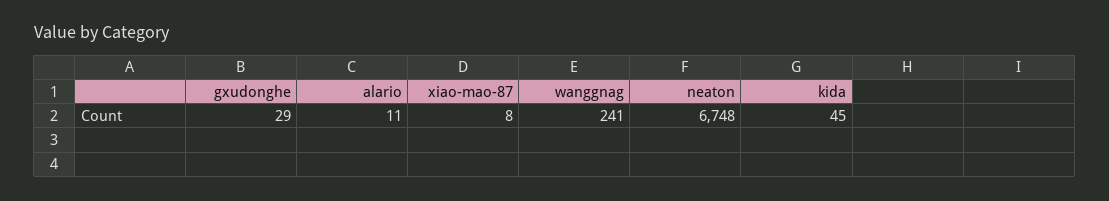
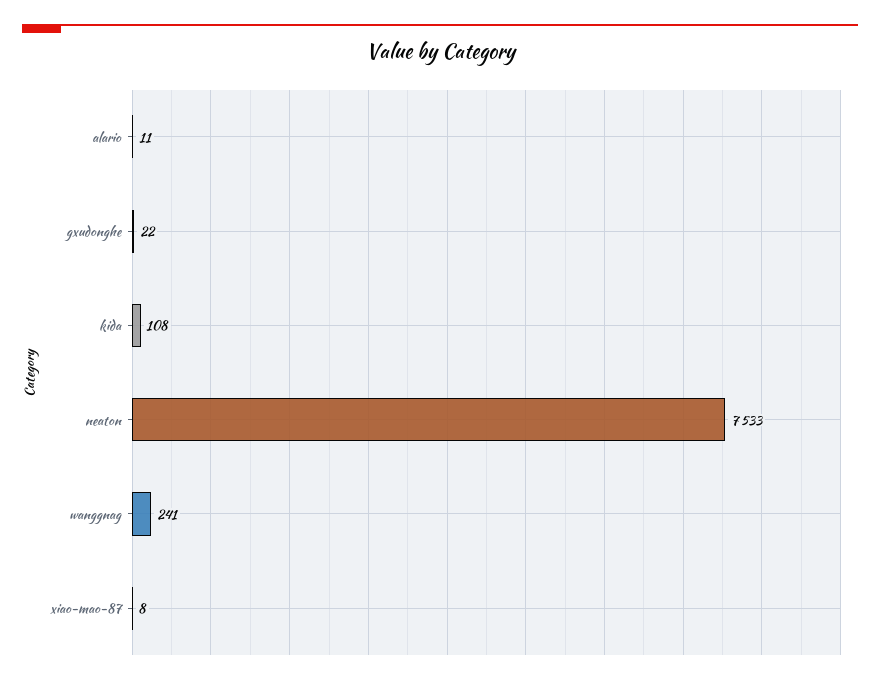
gxudonghe: 29 -> 22
neaton: 6748 -> 7533
kida: 45 -> 108

